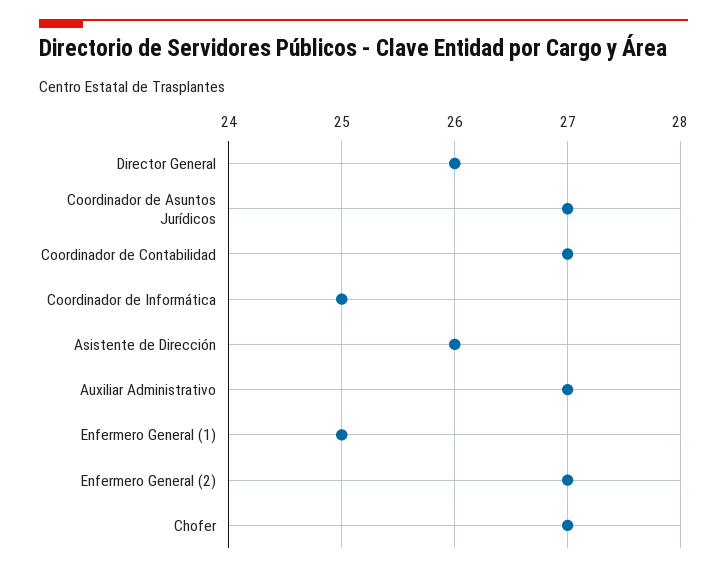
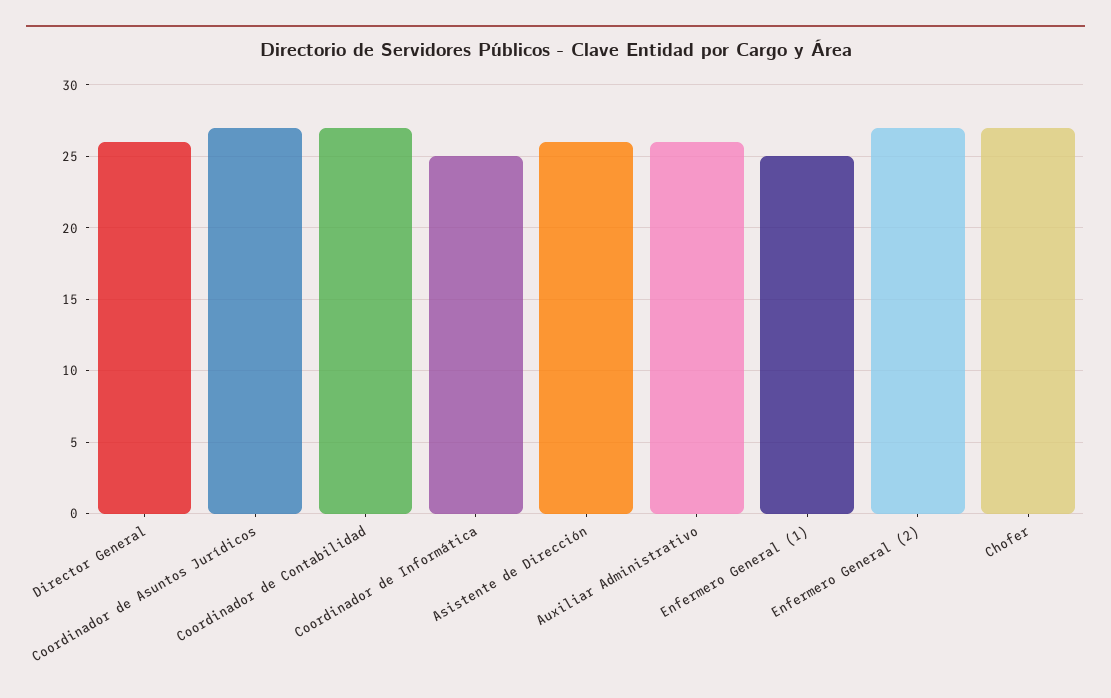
Auxiliar Administrativo: 27 -> 26

